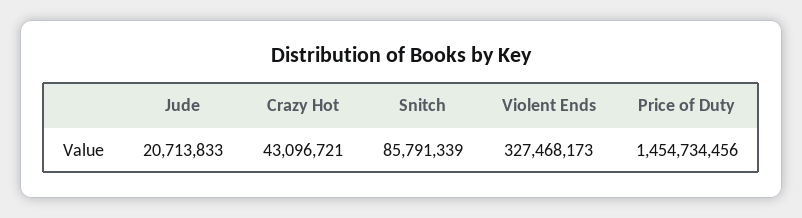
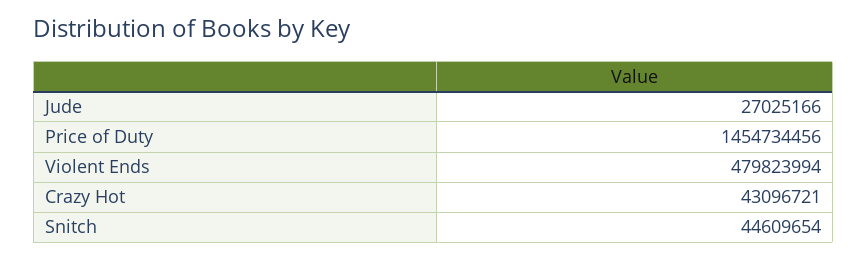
Jude: 20713833 -> 27025166
Snitch: 85791339 -> 44609654
Violent Ends: 327468173 -> 479823994

